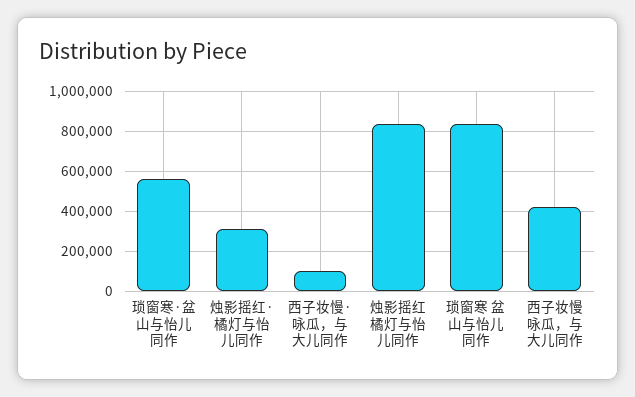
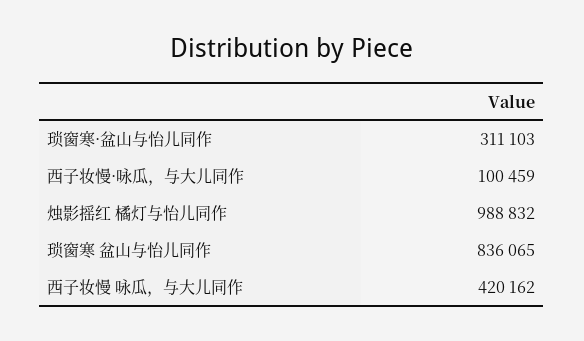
琐窗寒·盆山与怡儿同作: 550000 -> 311103
烛影摇红·橘灯与怡儿同作: 300000 -> none
烛影摇红 橘灯与怡儿同作: 850000 -> 988832

